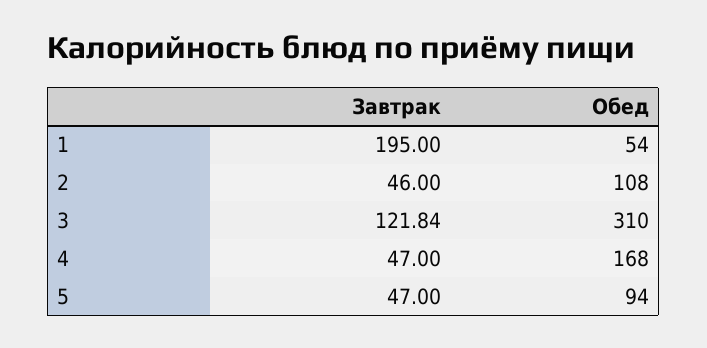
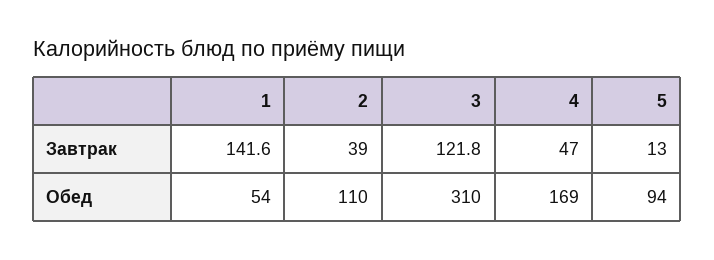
Завтрак, 1: 195 -> 141.6
Завтрак, 2: 46 -> 39
Обед, 2: 108 -> 110
Обед, 4: 168 -> 169
Завтрак, 5: 47 -> 13

